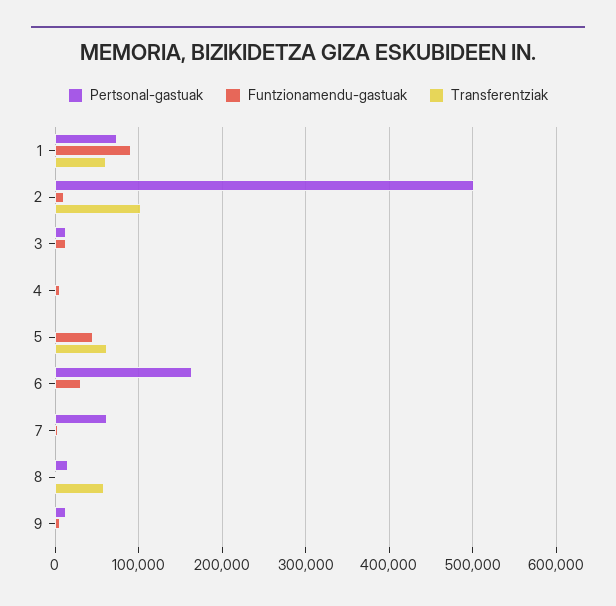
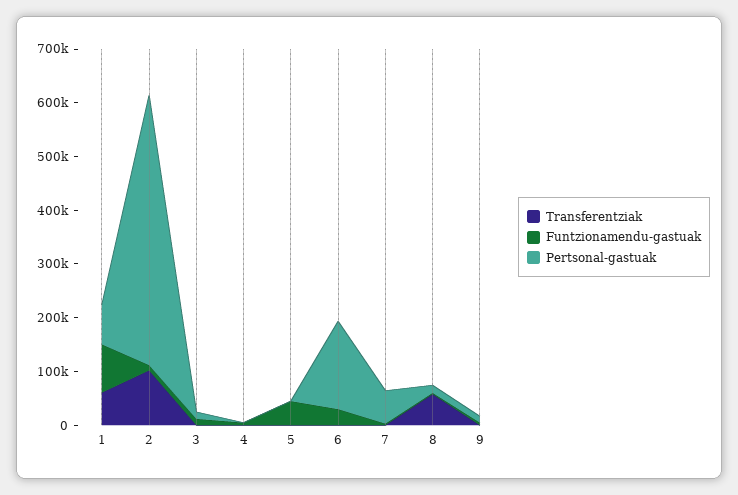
Transferentziak, 5: 60000 -> 0

